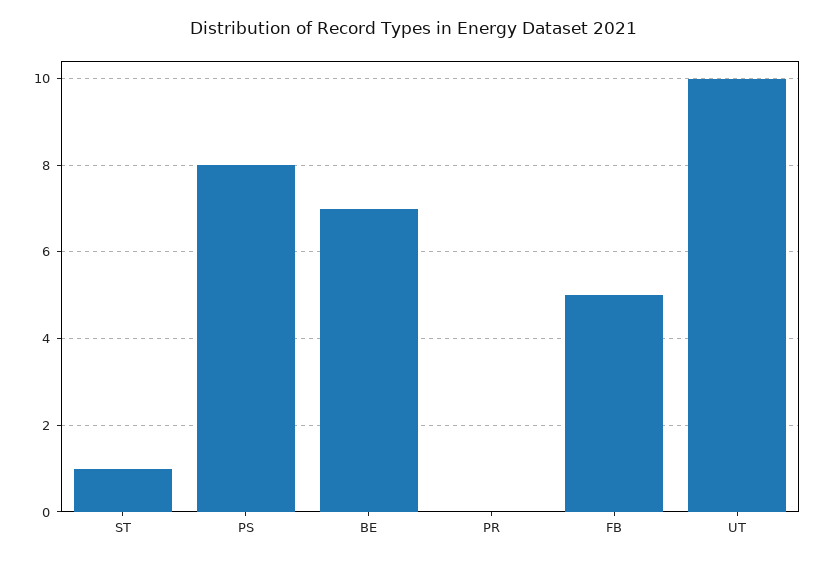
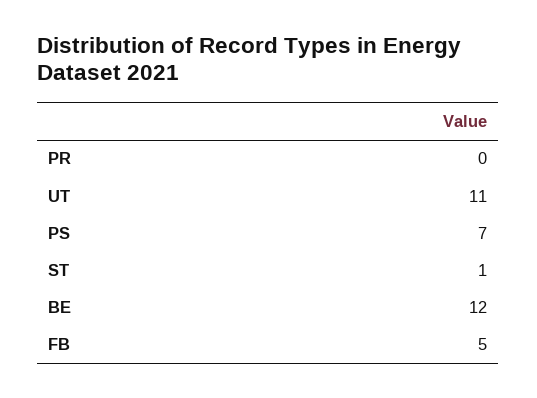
PS: 8 -> 7
BE: 7 -> 12
UT: 10 -> 11

